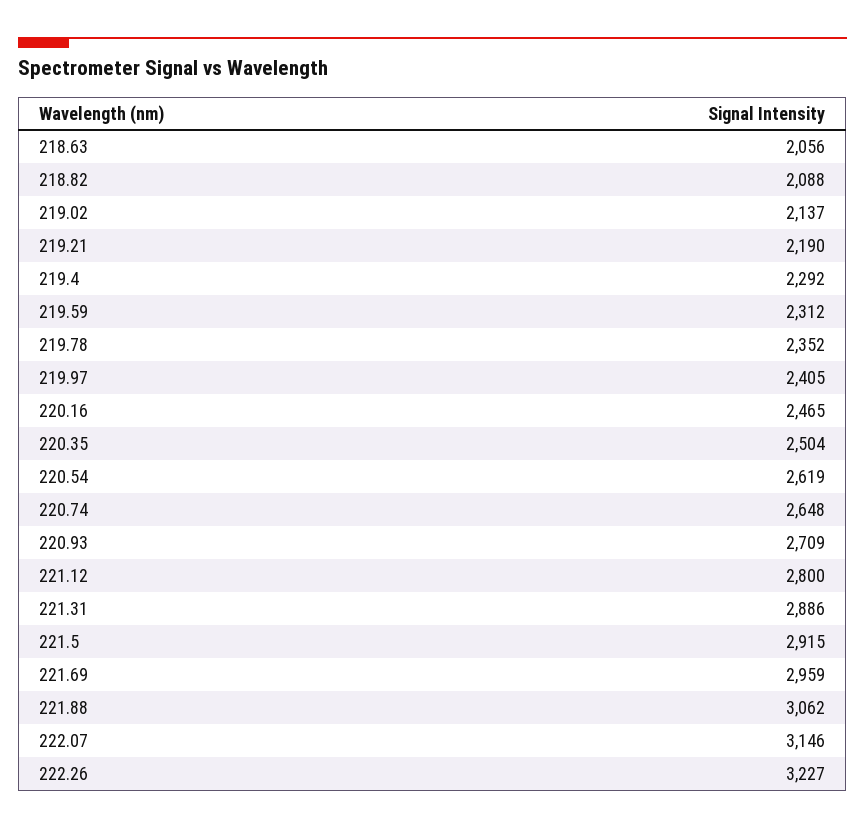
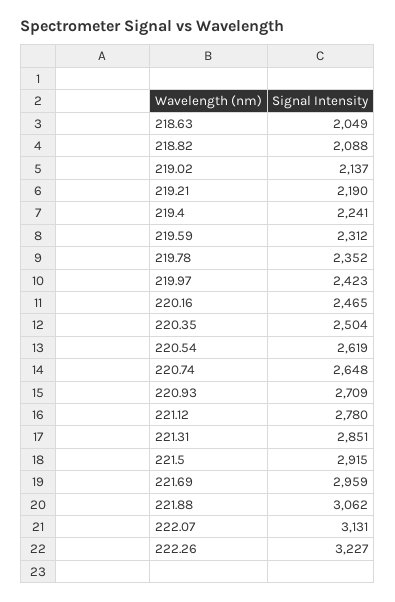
218.63: 2056 -> 2049
219.4: 2292 -> 2241
219.97: 2405 -> 2423
221.12: 2800 -> 2780
221.31: 2886 -> 2851
222.07: 3146 -> 3131

